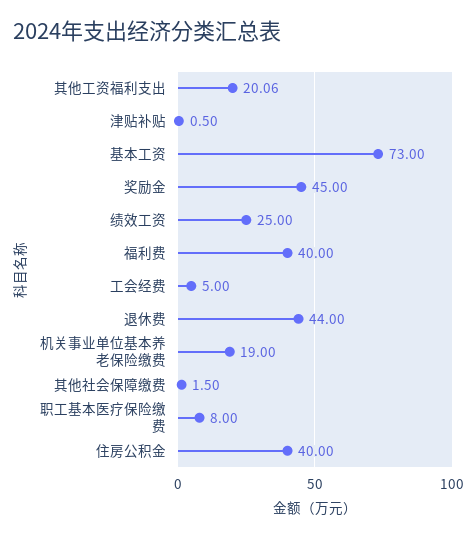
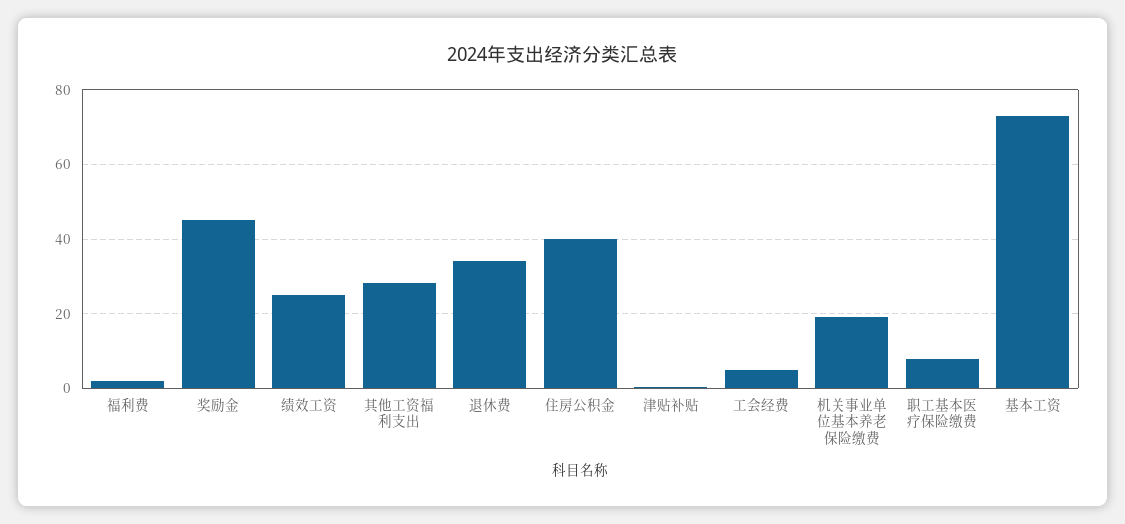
其他工资福利支出: 20.06 -> 28
福利费: 40 -> 2
退休费: 44 -> 34
其他社会保障缴费: 1.5 -> none

